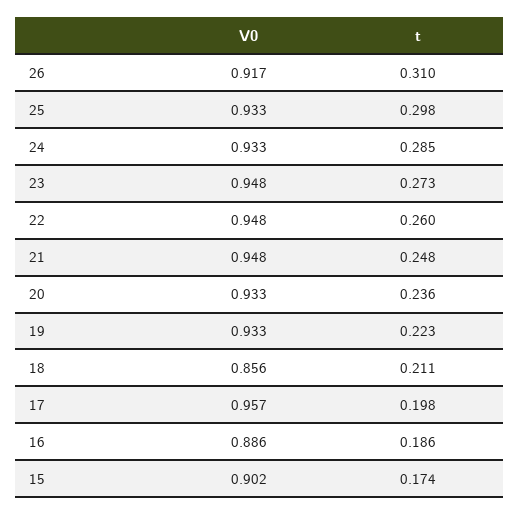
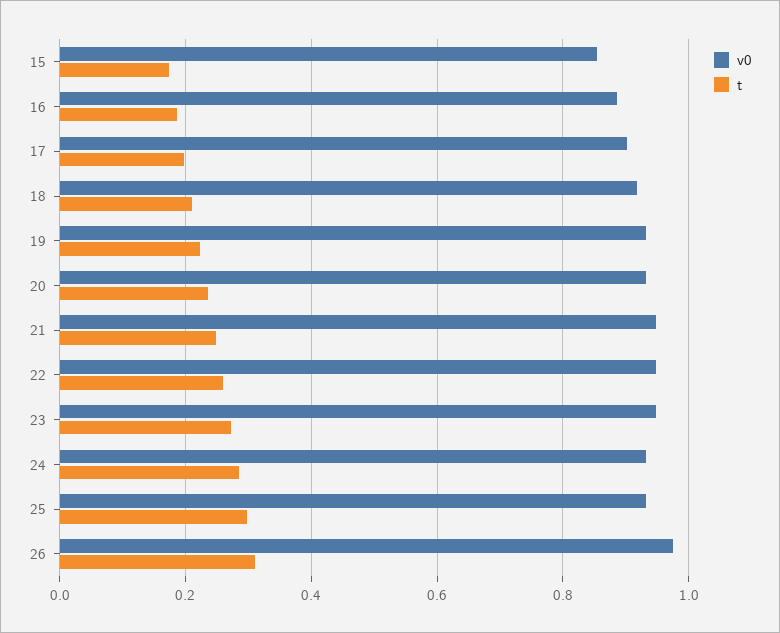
V0, 26: 0.917 -> 0.98
V0, 18: 0.856 -> 0.92
V0, 17: 0.957 -> 0.9
V0, 15: 0.902 -> 0.86

